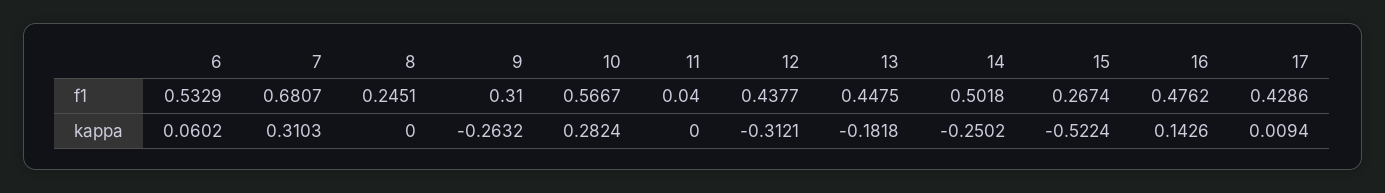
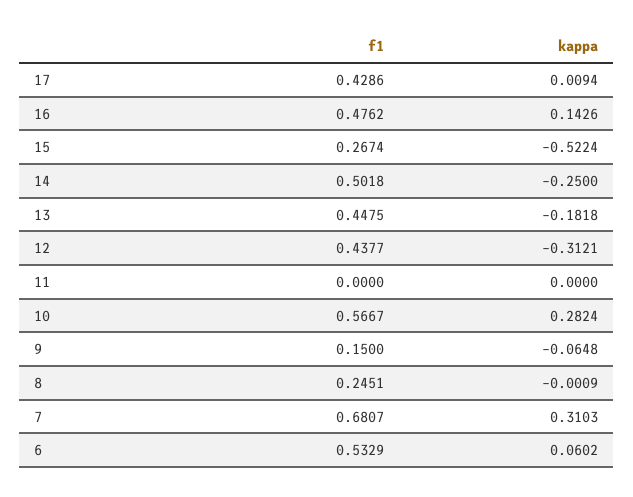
9, f1: 0.31 -> 0.15
11, f1: 0.04 -> 0
8, kappa: 0 -> -0.0009
9, kappa: -0.2632 -> -0.0648
14, kappa: -0.2502 -> -0.25

